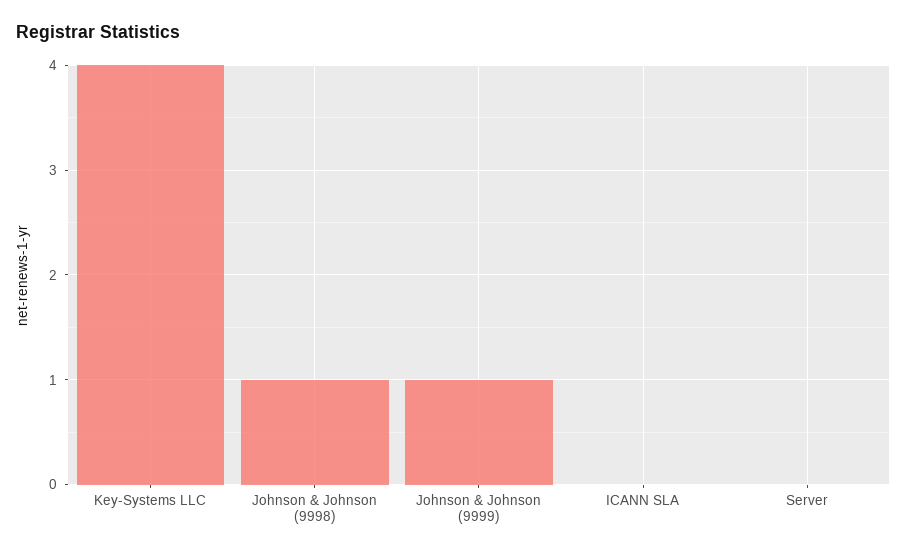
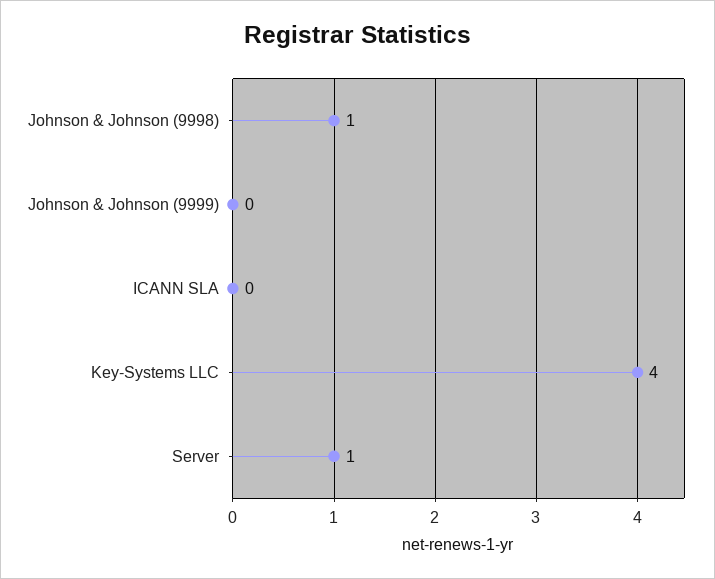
Johnson & Johnson (9999): 1 -> 0
Server: 0 -> 1

